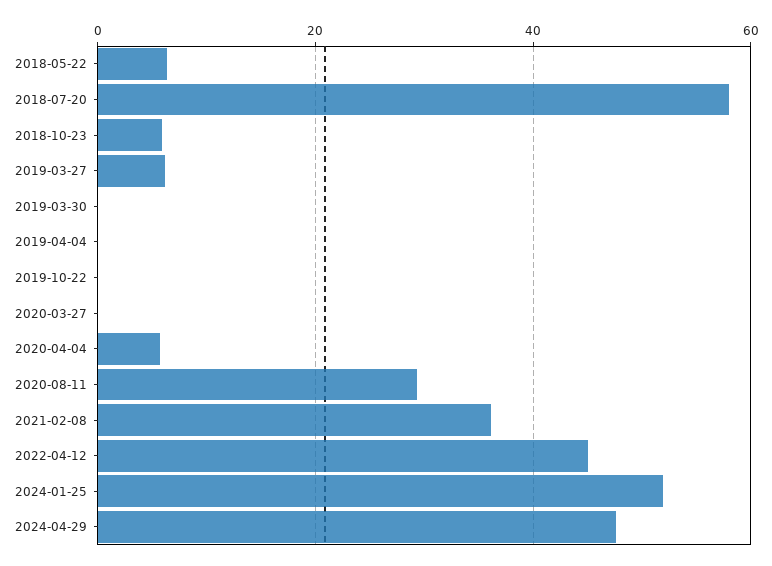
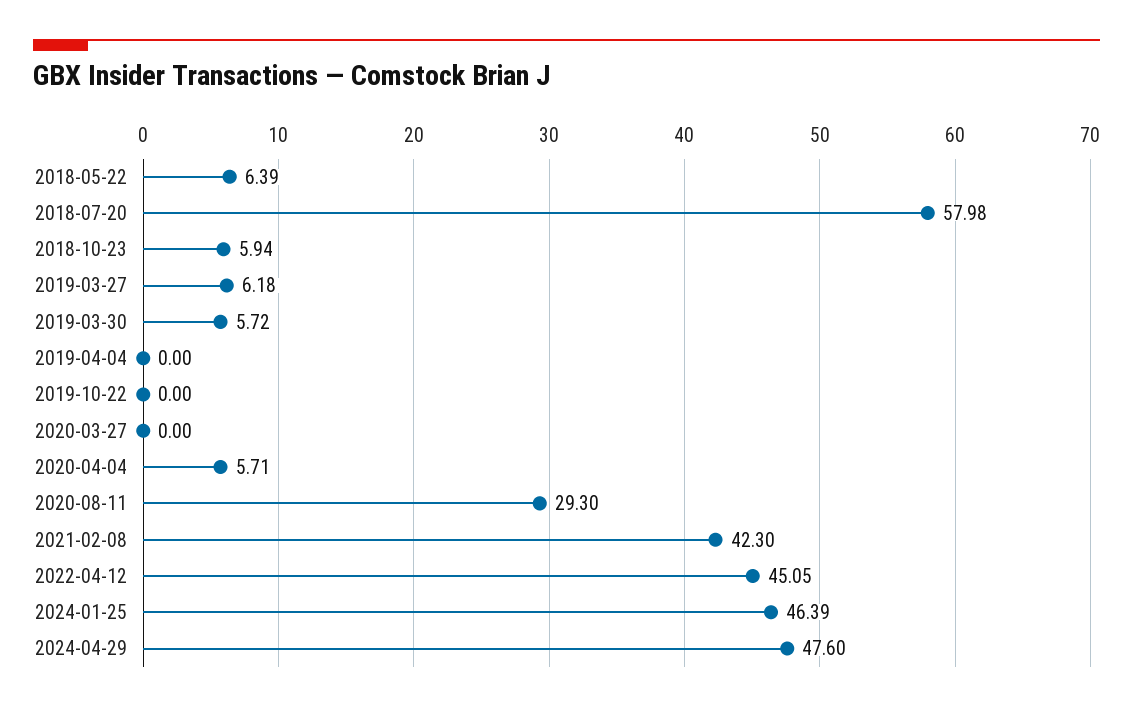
2019-03-30: 0 -> 5.72
2021-02-08: 36 -> 42.3
2024-01-25: 52 -> 46.39

